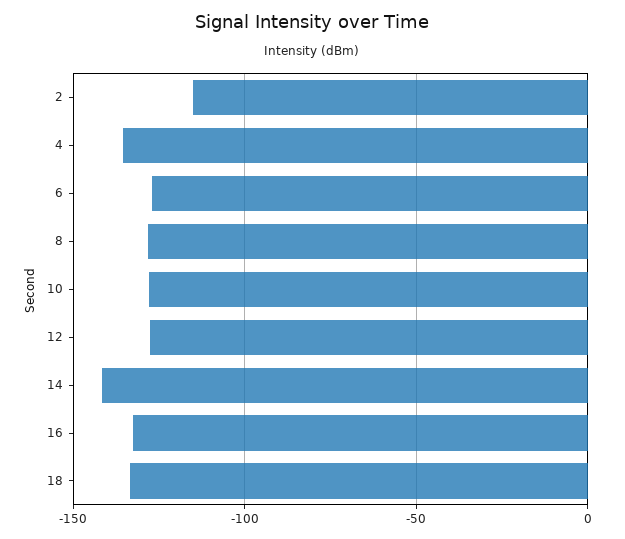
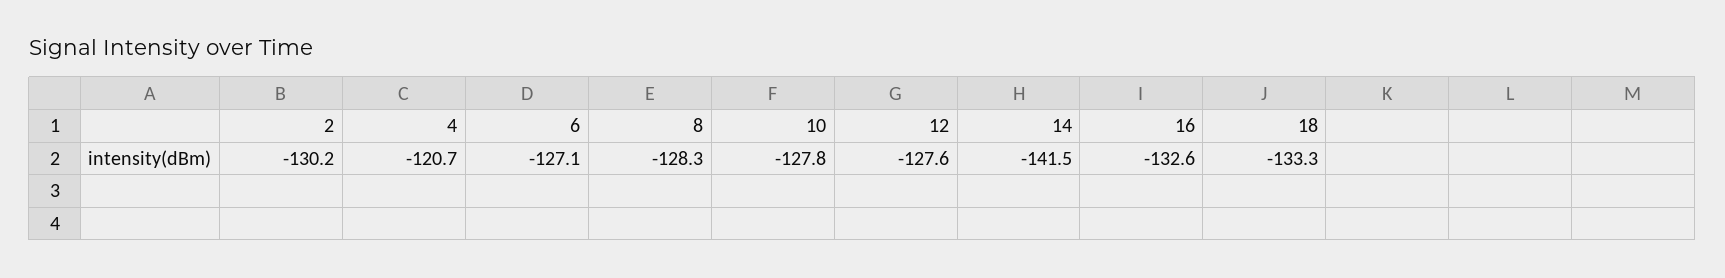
2: -115 -> -130.2
4: -135 -> -120.7

